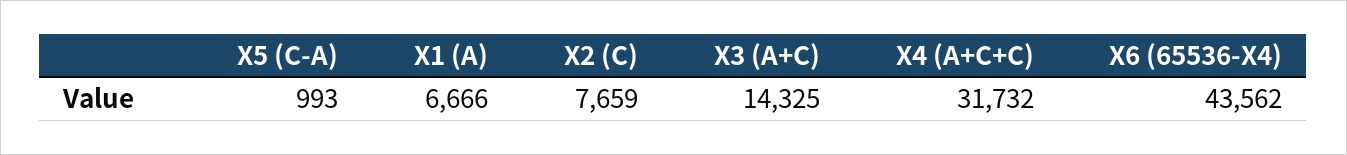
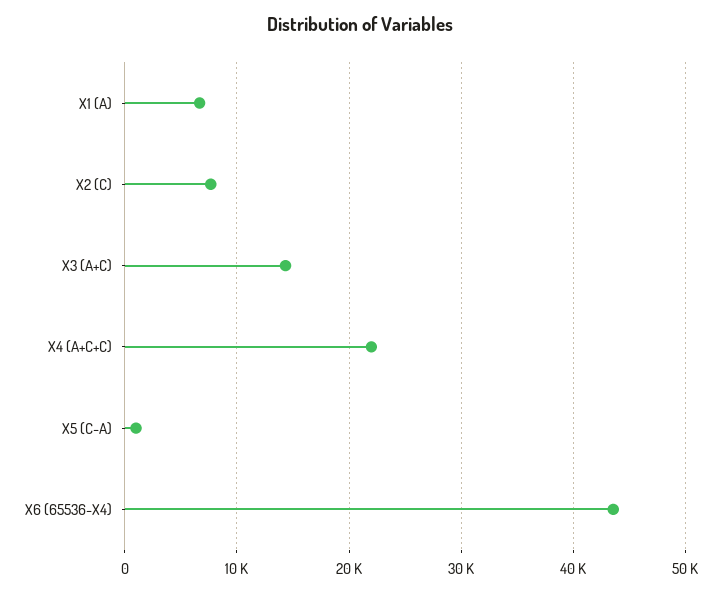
X4 (A+C+C): 31732 -> 22000

